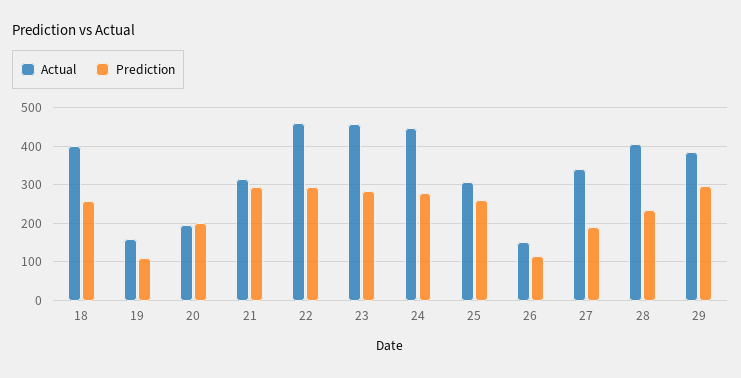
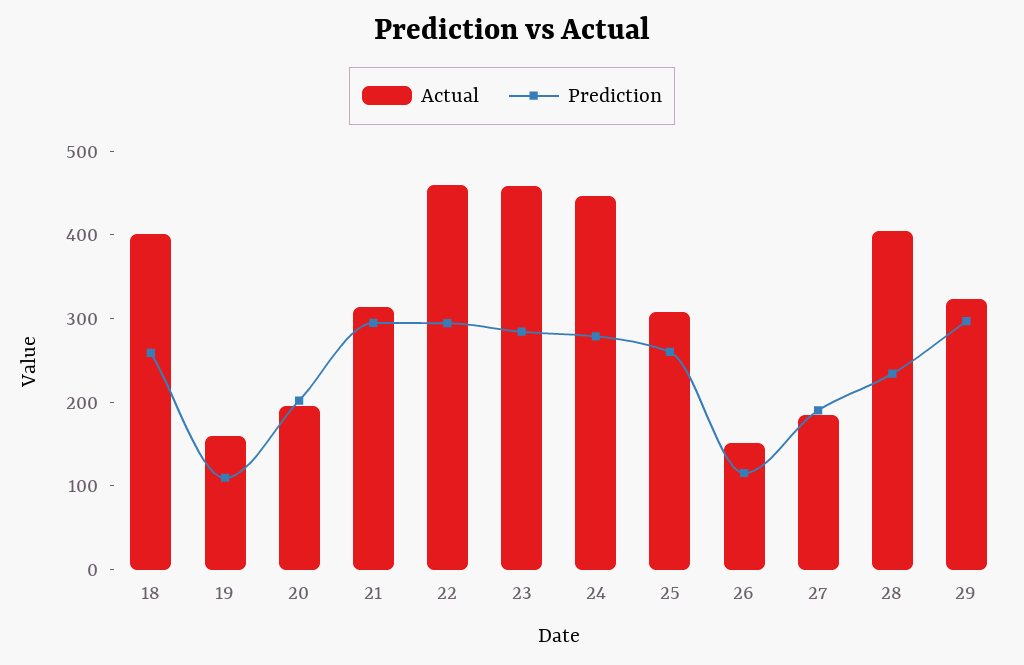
Actual, 27: 340 -> 180
Actual, 29: 380 -> 320

